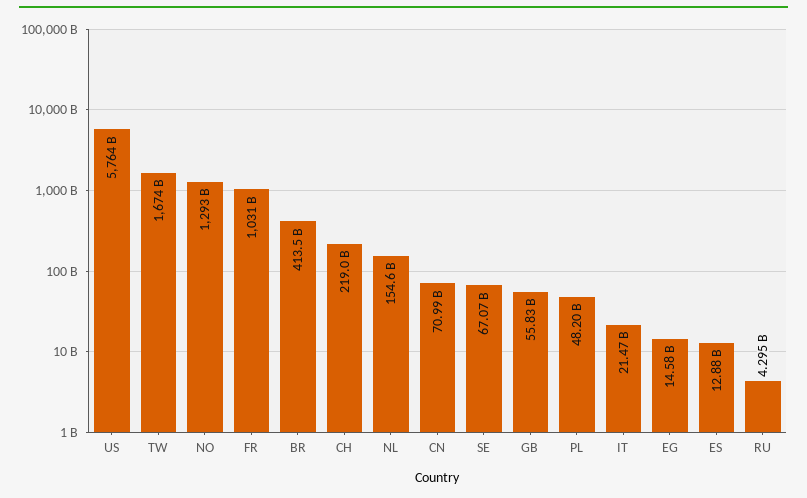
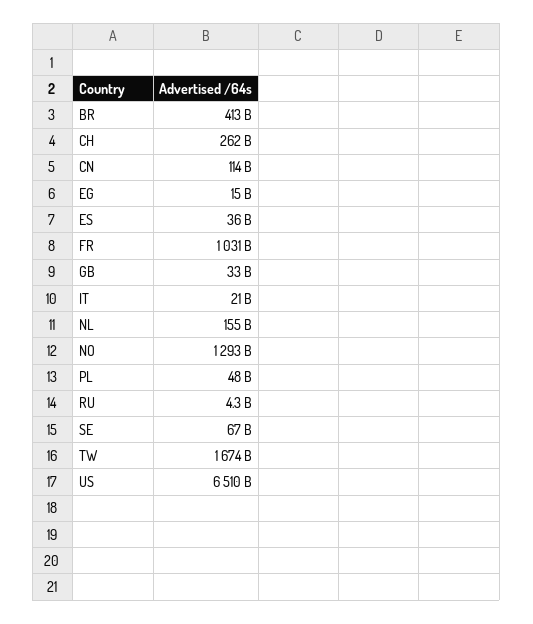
US: 5764000000000 -> 6510000000000
CH: 219000000000 -> 262000000000
CN: 70990000000 -> 114000000000
GB: 55830000000 -> 33000000000
ES: 12880000000 -> 36000000000

